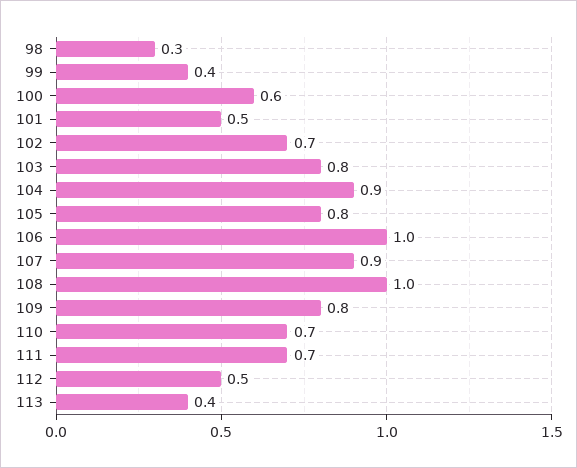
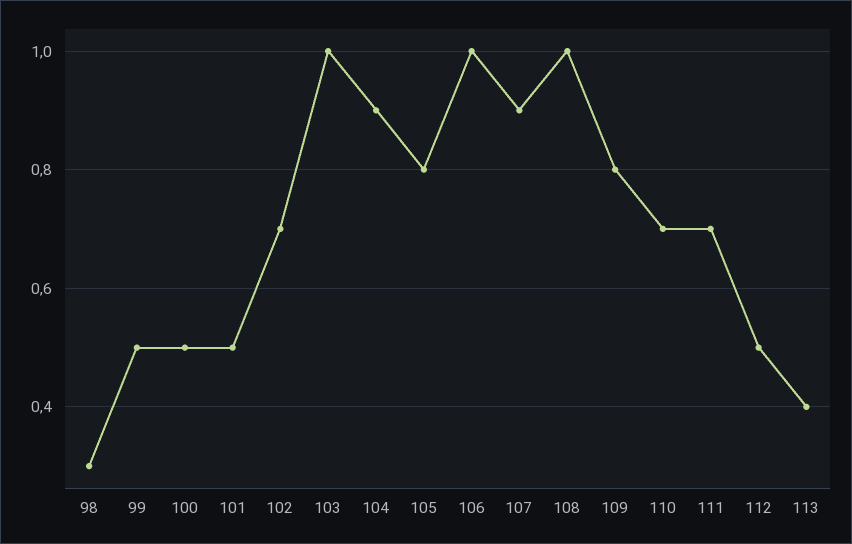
99: 0.4 -> 0.5
100: 0.6 -> 0.5
103: 0.8 -> 1

